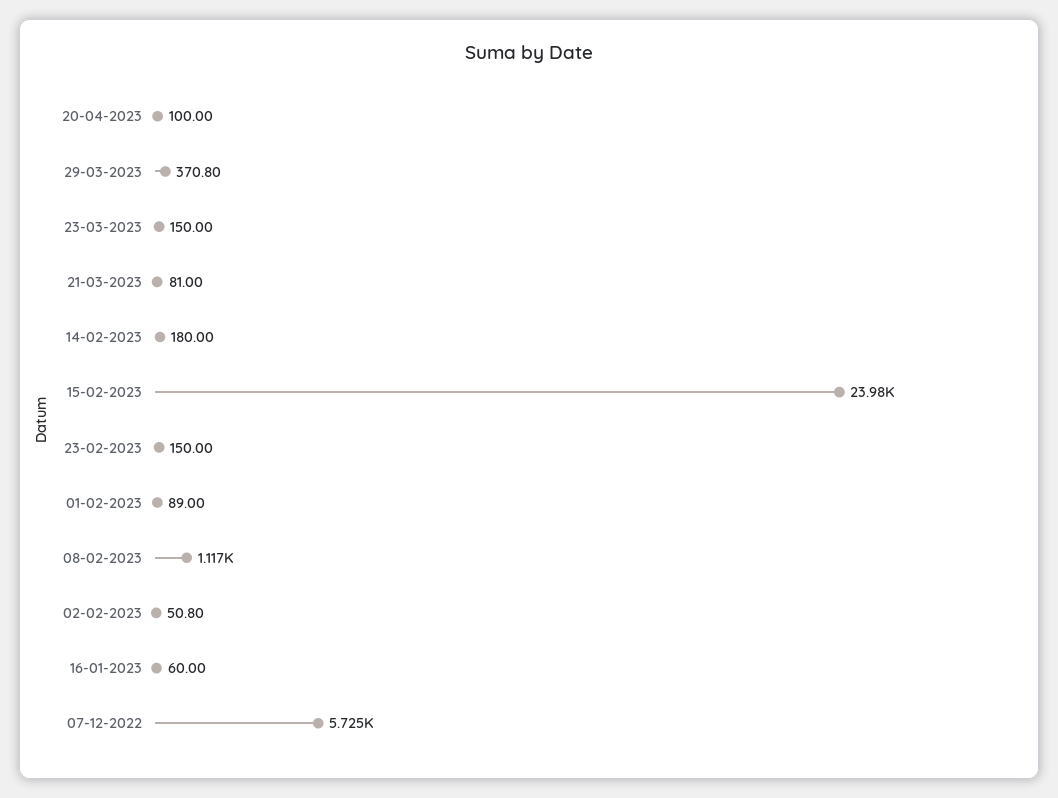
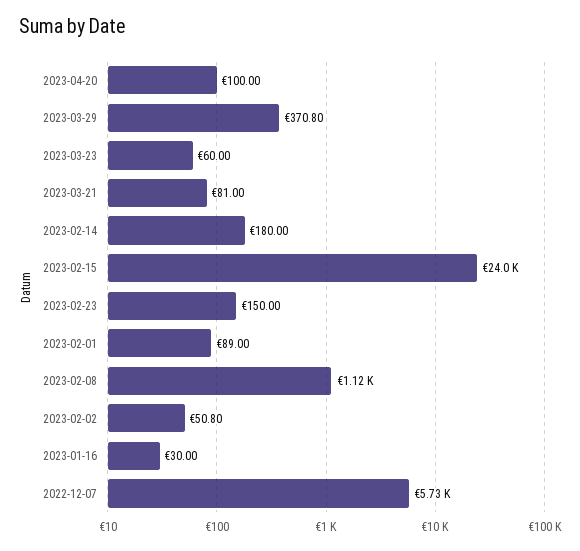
23-03-2023: 150 -> 60
16-01-2023: 60 -> 30

